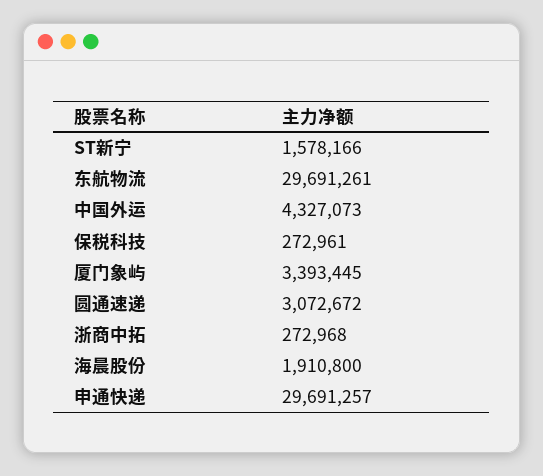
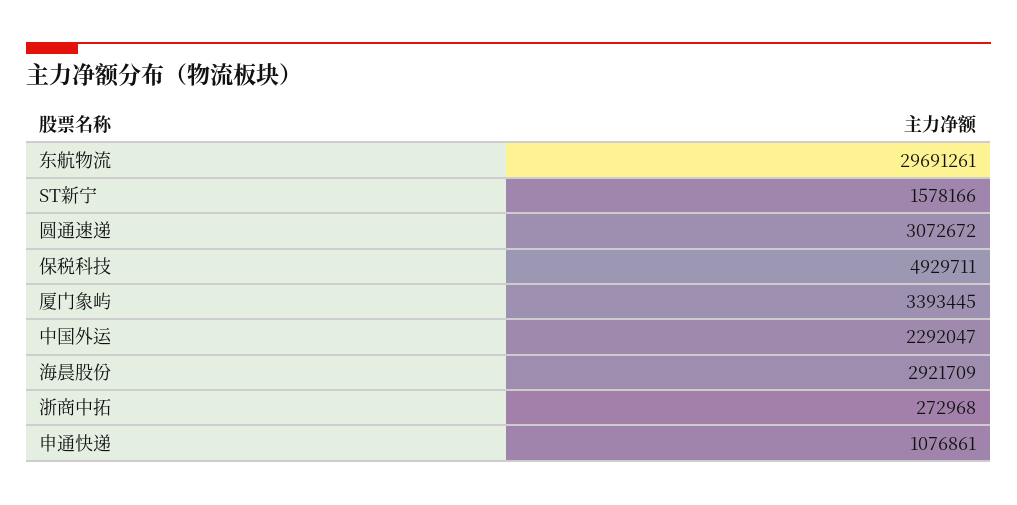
中国外运: 4327073 -> 2292047
保税科技: 272961 -> 4929711
海晨股份: 1910800 -> 2921709
申通快递: 29691257 -> 1076861

